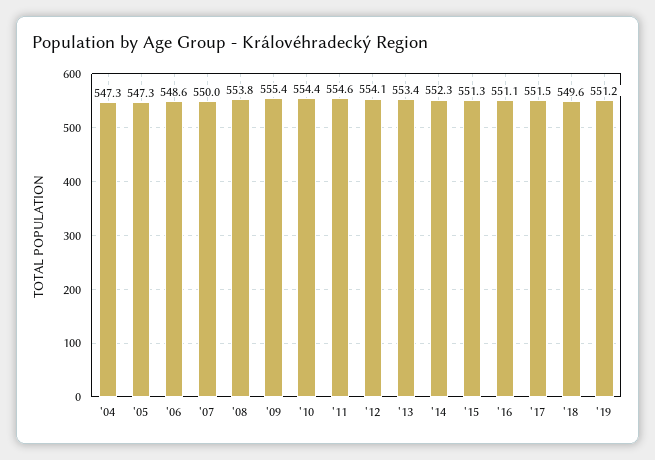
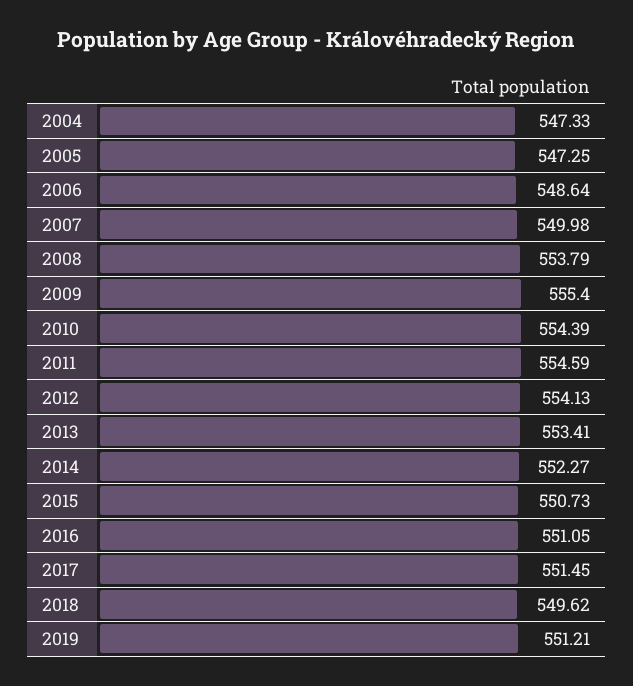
'15: 551.3 -> 550.73

